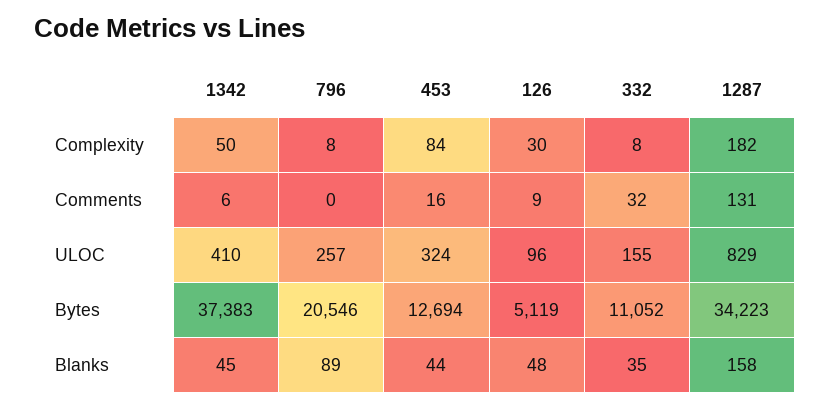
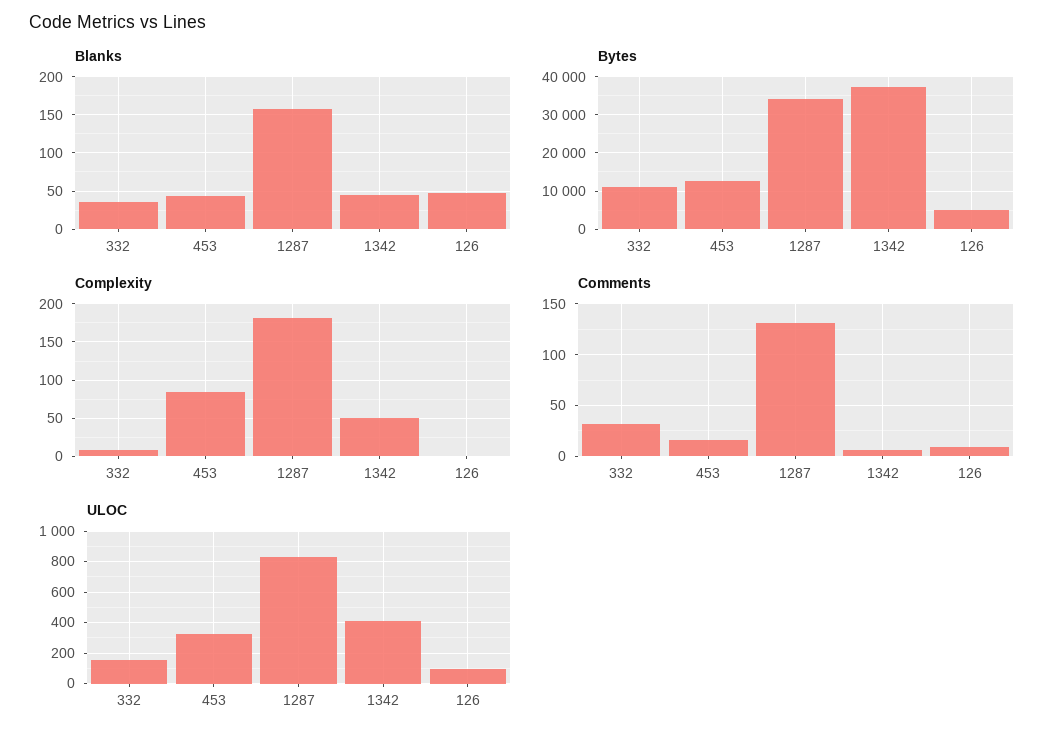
Complexity, 796: 8 -> none
Complexity, 126: 30 -> 0
Comments, 796: 0 -> none
ULOC, 796: 257 -> none
Bytes, 796: 20546 -> none
Blanks, 796: 89 -> none

